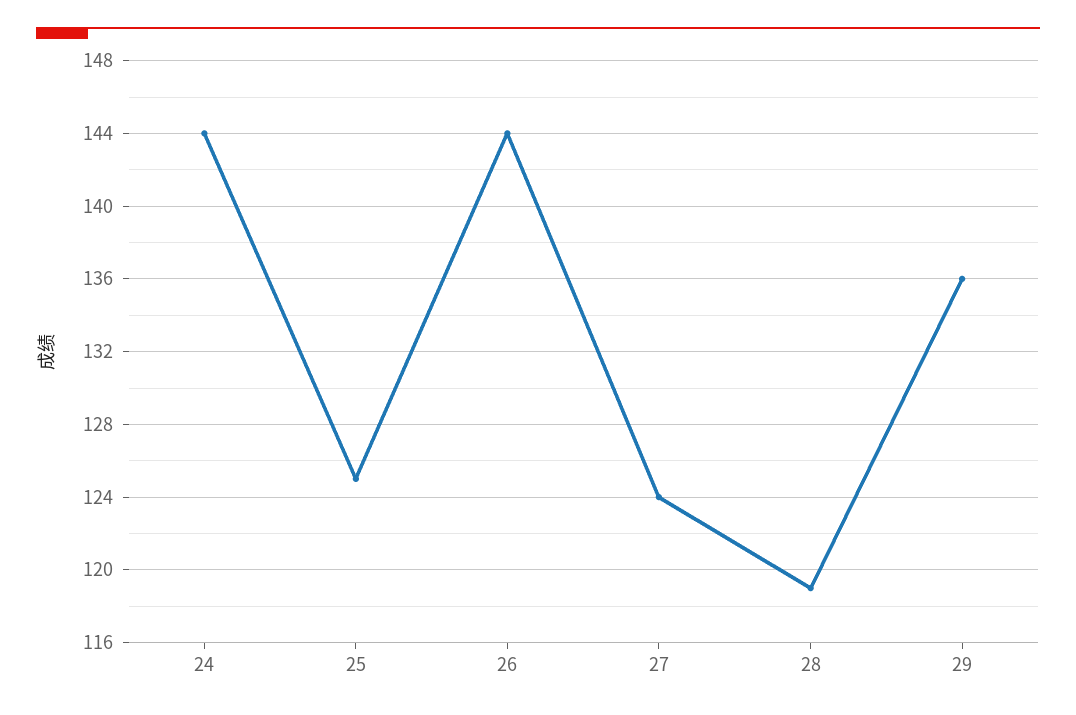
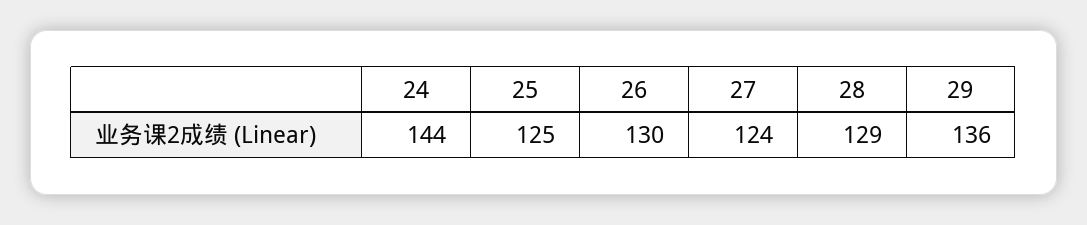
26: 144 -> 130
28: 119 -> 129

